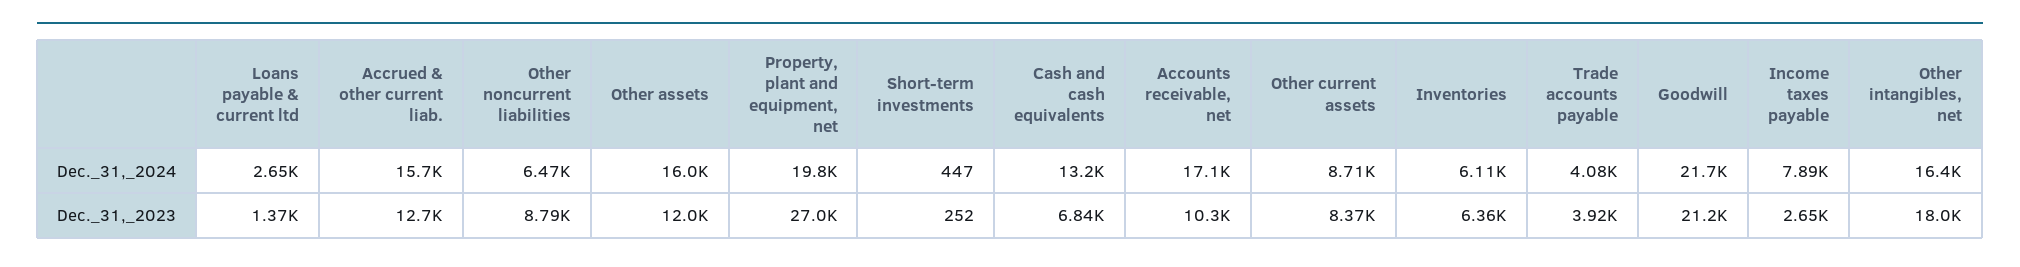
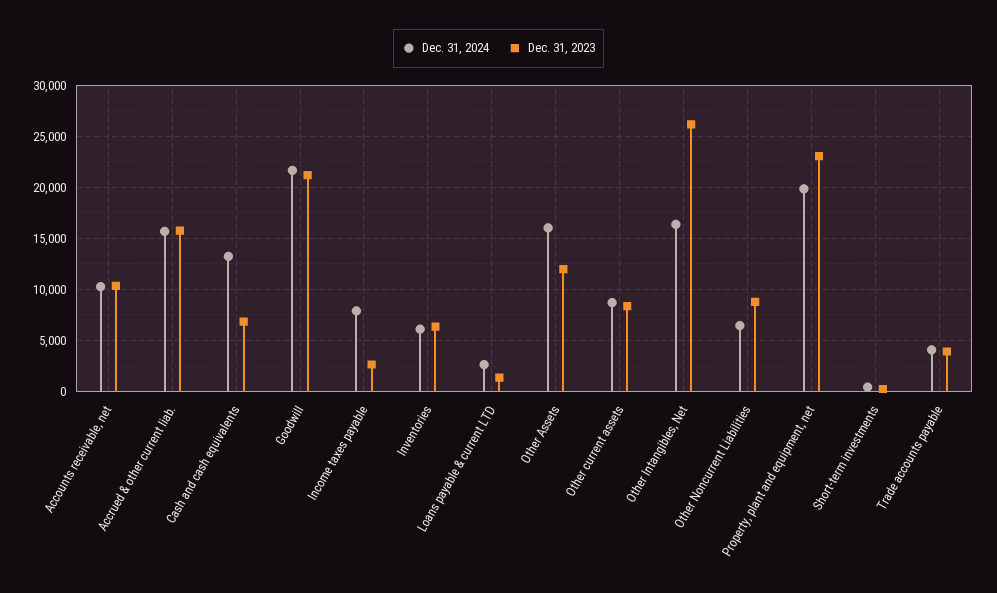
Dec._31,_2024, Accounts receivable, net: 17100 -> 10000
Dec._31,_2023, Accrued & other current liab.: 12700 -> 16000
Dec._31,_2023, Property, plant and equipment, net: 27000 -> 23000
Dec._31,_2023, Other intangibles, net: 18000 -> 26000

